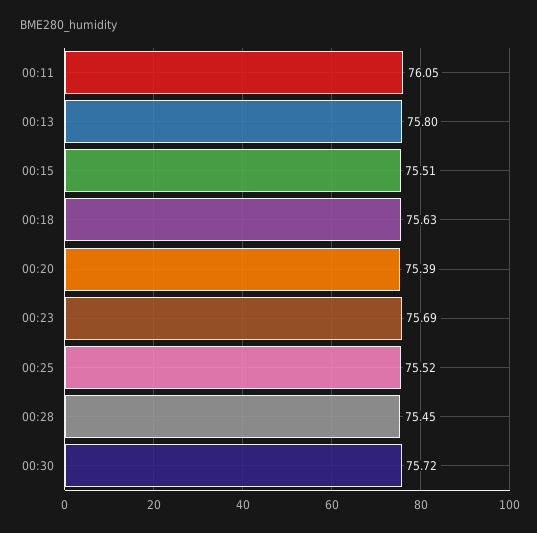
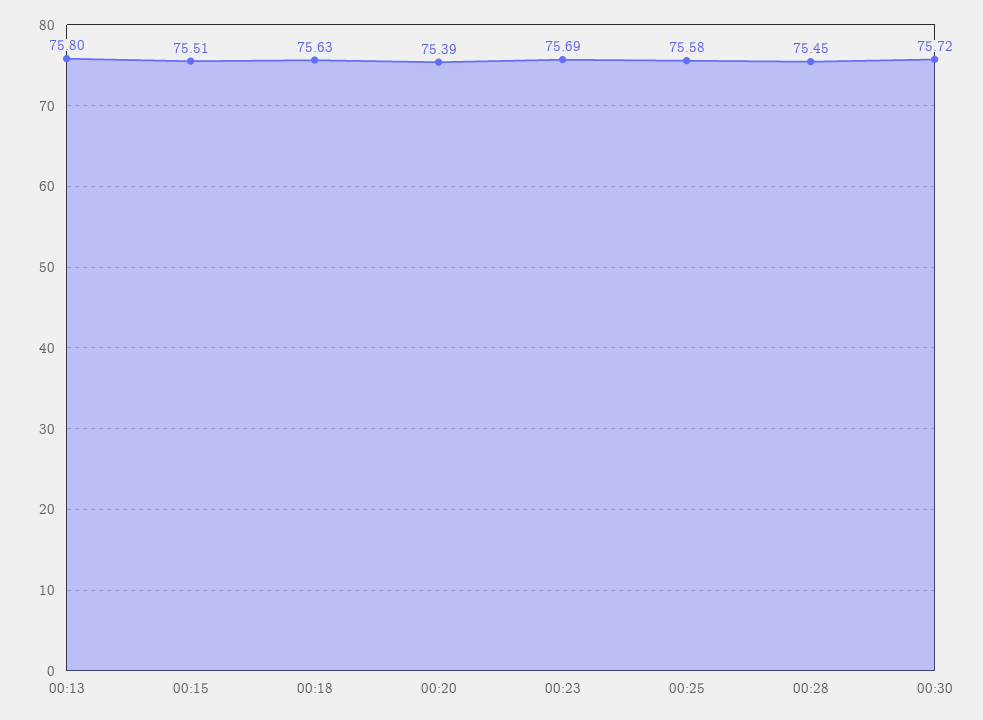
00:11: 76.05 -> none
00:25: 75.52 -> 75.58

